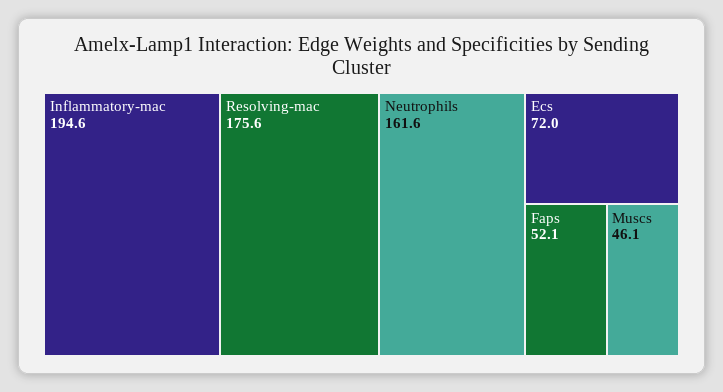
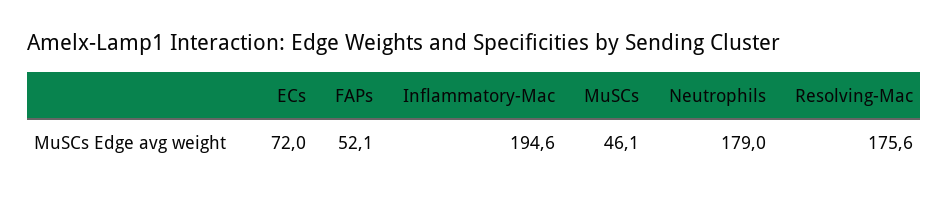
Neutrophils: 161.6 -> 179

